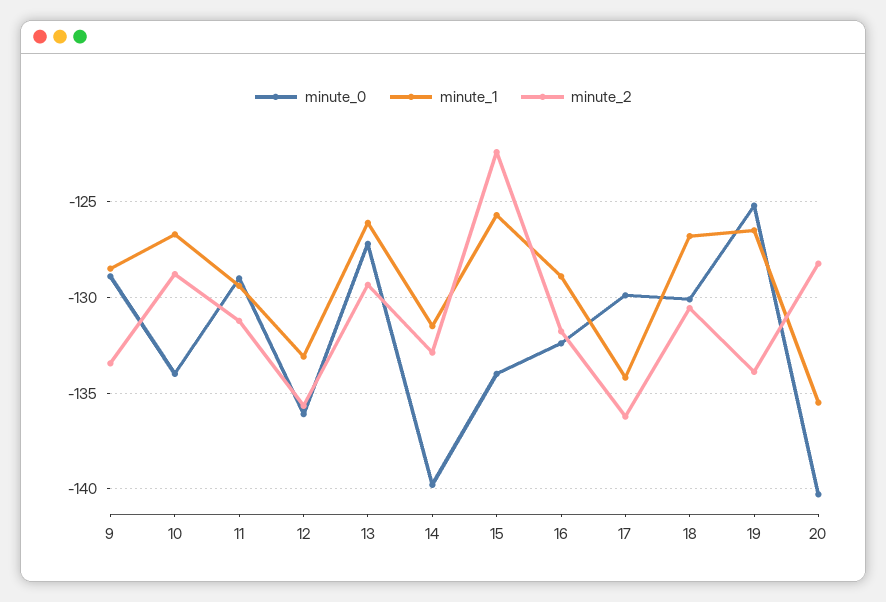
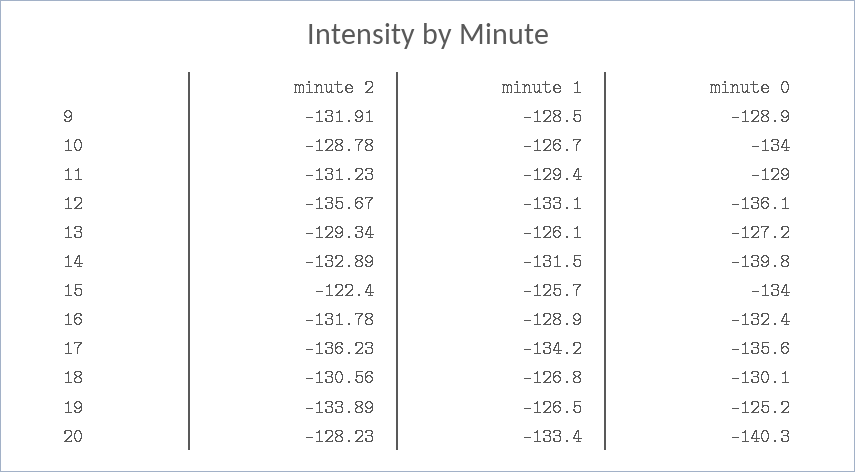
minute_2, 9: -133.5 -> -131.91
minute_0, 17: -130 -> -135.6
minute_1, 20: -135.5 -> -133.4

